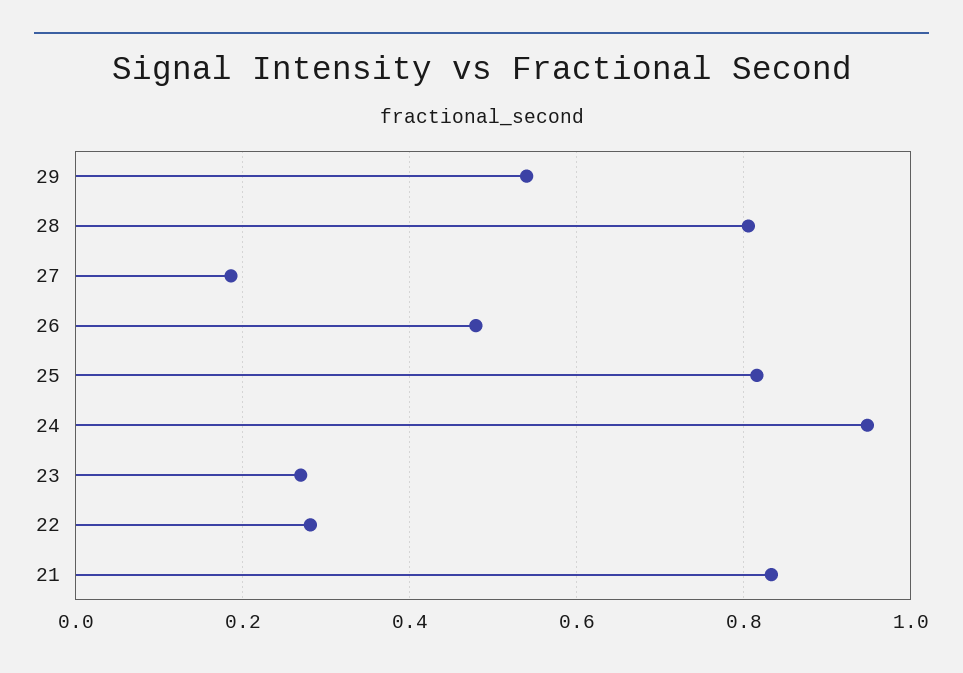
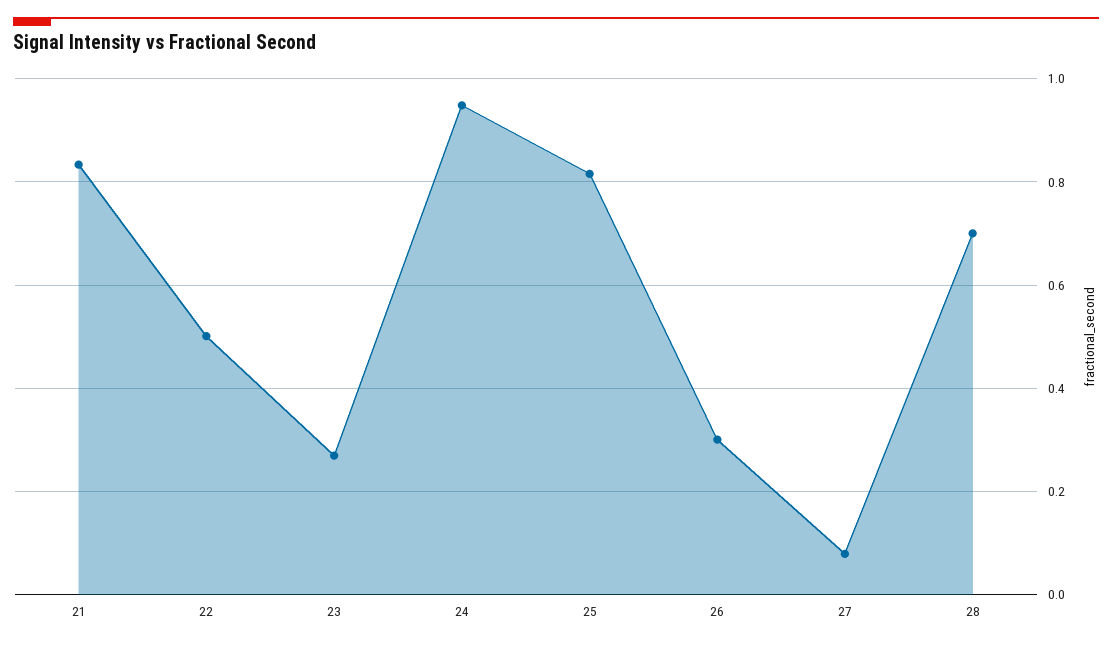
29: 0.54 -> none
28: 0.8 -> 0.7
27: 0.18 -> 0.08
26: 0.48 -> 0.3
22: 0.28 -> 0.5

